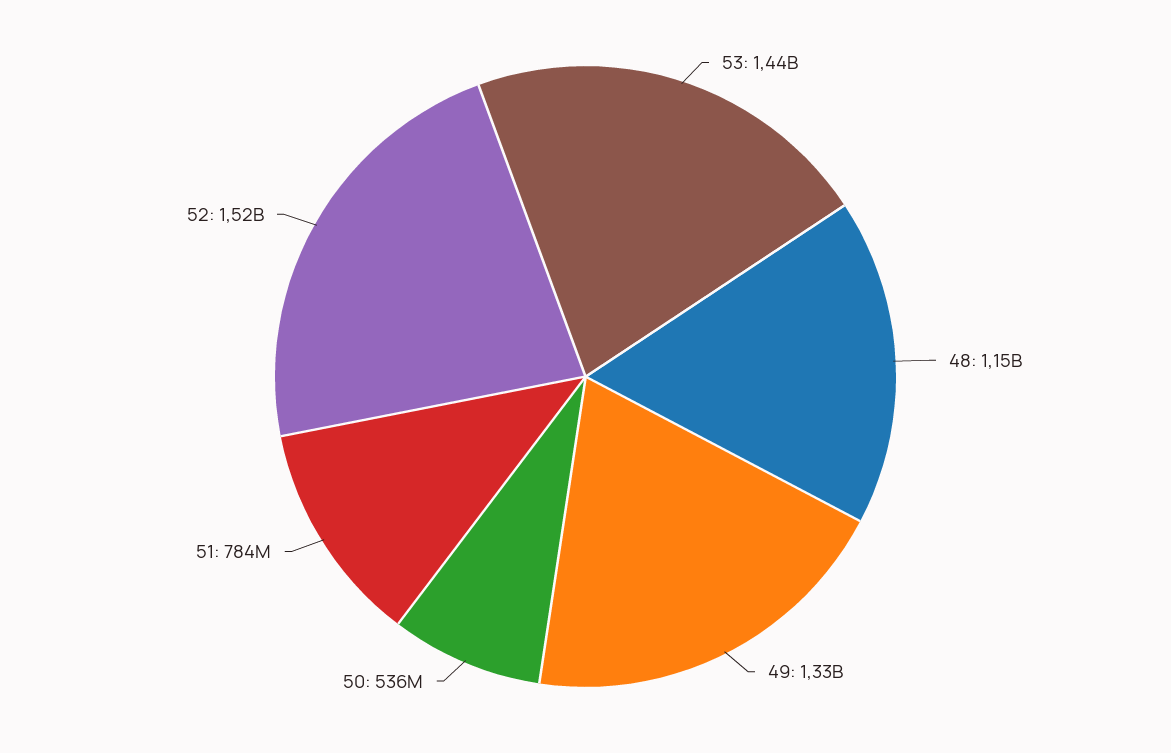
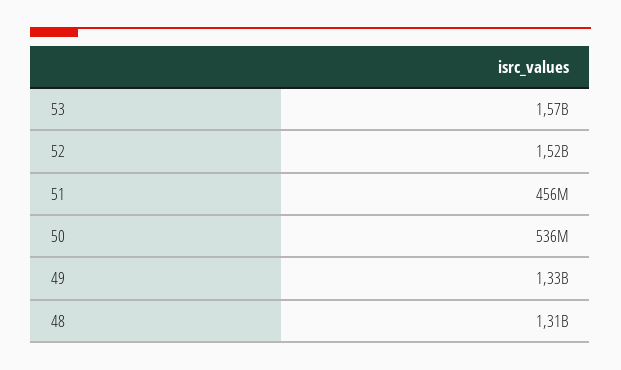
53: 1440000000 -> 1570000000
48: 1150000000 -> 1310000000
51: 784000000 -> 456000000

